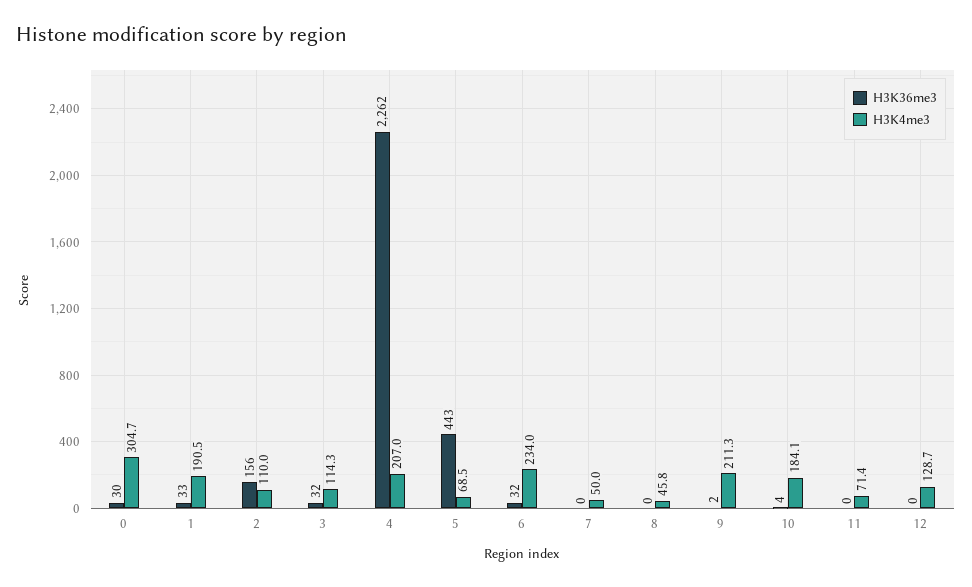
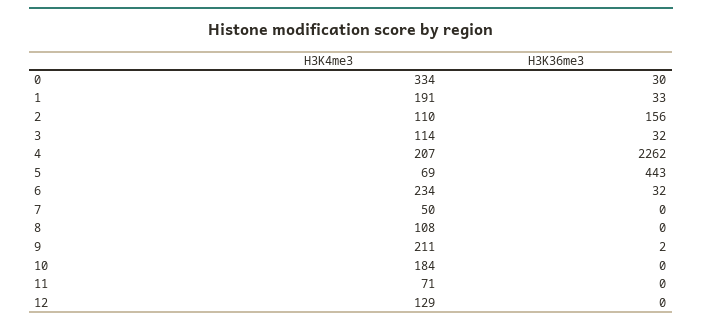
H3K4me3, 0: 304.7 -> 334
H3K4me3, 8: 45.8 -> 108
H3K36me3, 10: 4 -> 0

